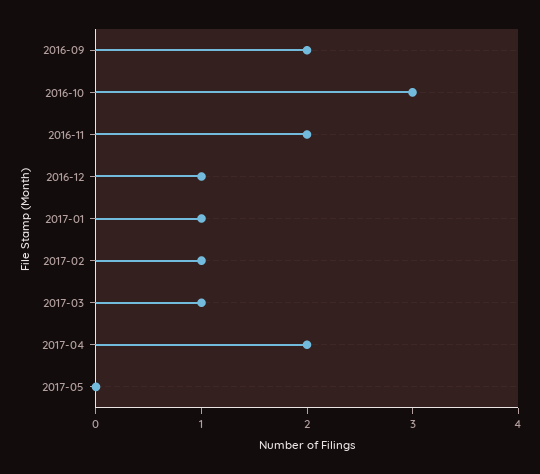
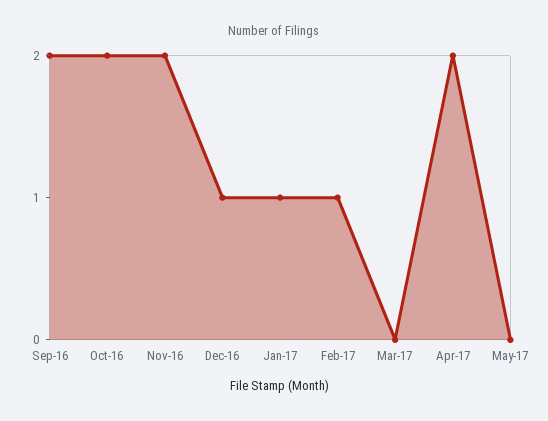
2016-10: 3 -> 2
2017-03: 1 -> 0

